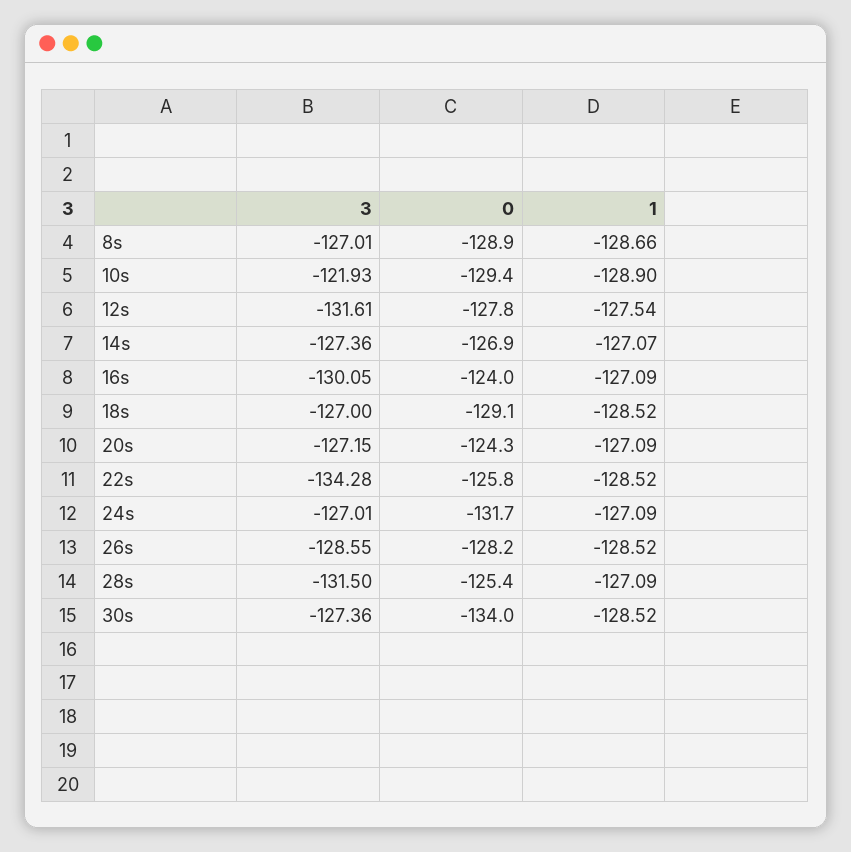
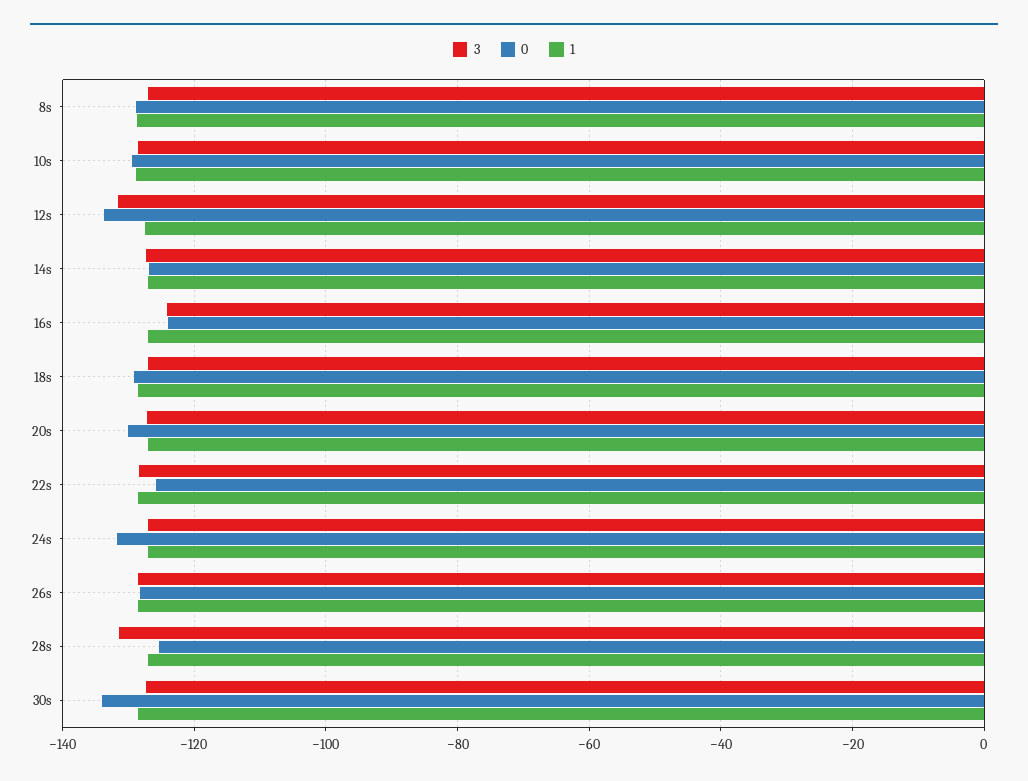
3, 10s: -121.93 -> -128
0, 12s: -127.8 -> -134
3, 16s: -130.05 -> -124
0, 20s: -124.3 -> -130
3, 22s: -134.28 -> -128

